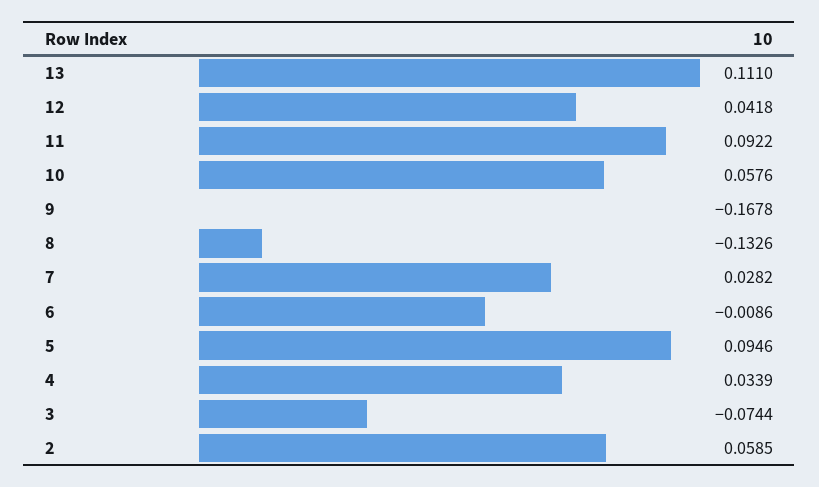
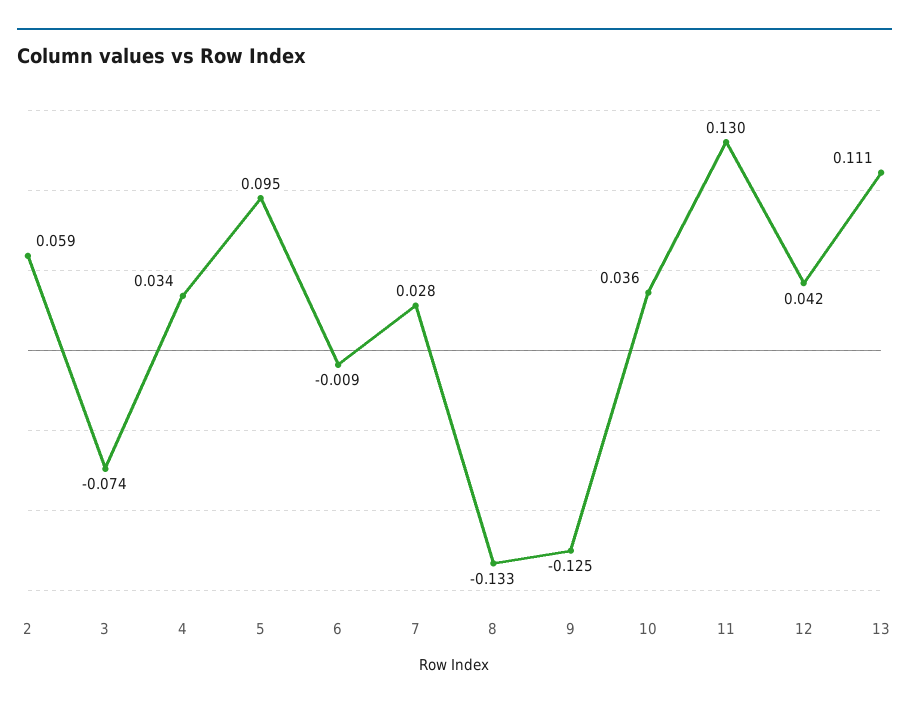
11: 0.0922 -> 0.13
10: 0.0576 -> 0.036
9: -0.1678 -> -0.125

